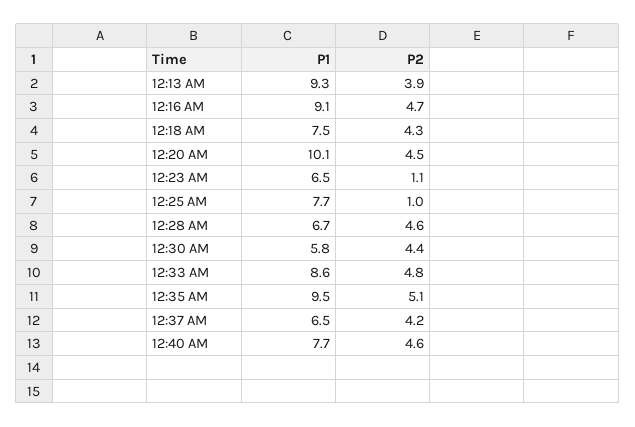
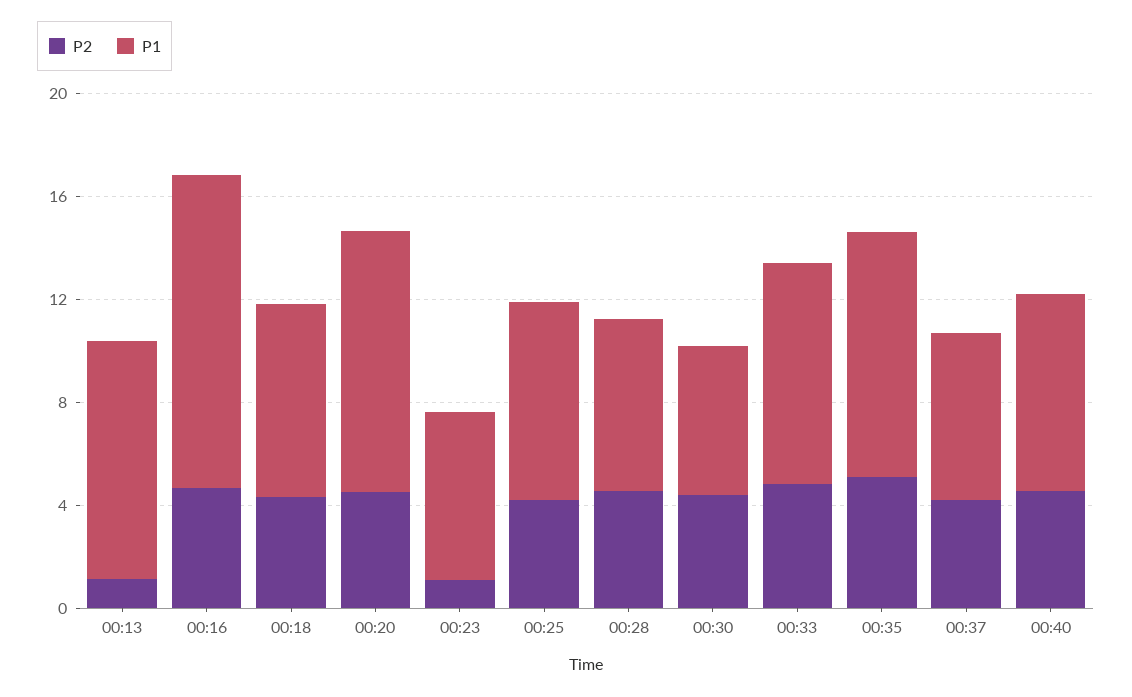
P2, 12:13 AM: 3.9 -> 1
P1, 12:16 AM: 9.1 -> 12
P2, 12:25 AM: 1 -> 4

